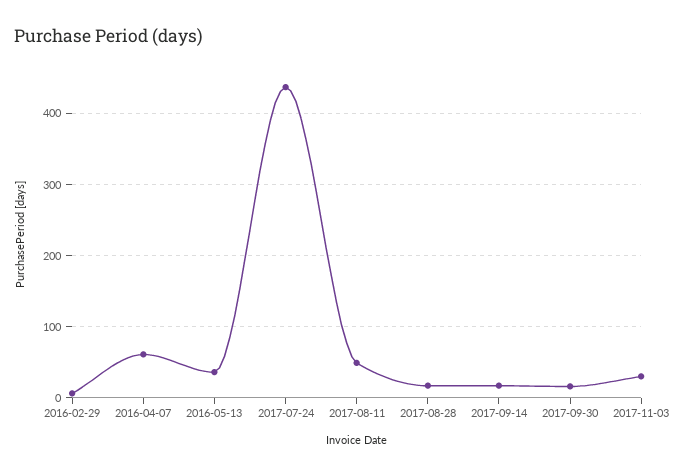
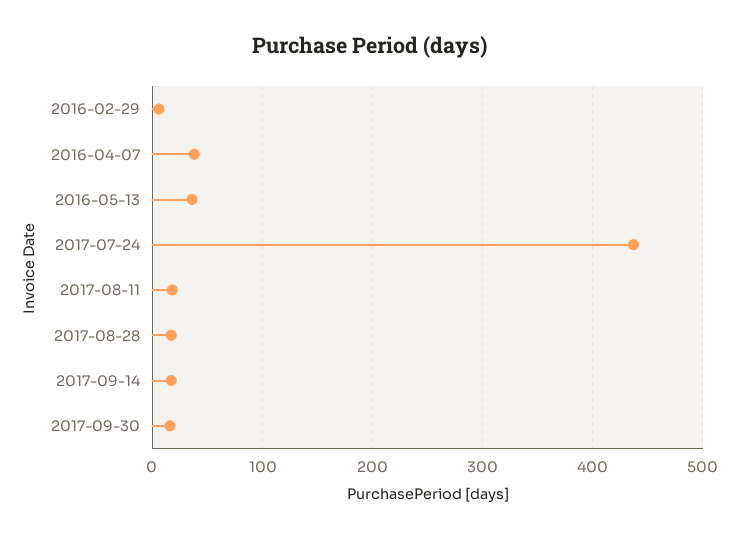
2016-04-07: 60 -> 40
2017-08-11: 50 -> 20
2017-11-03: 30 -> none

